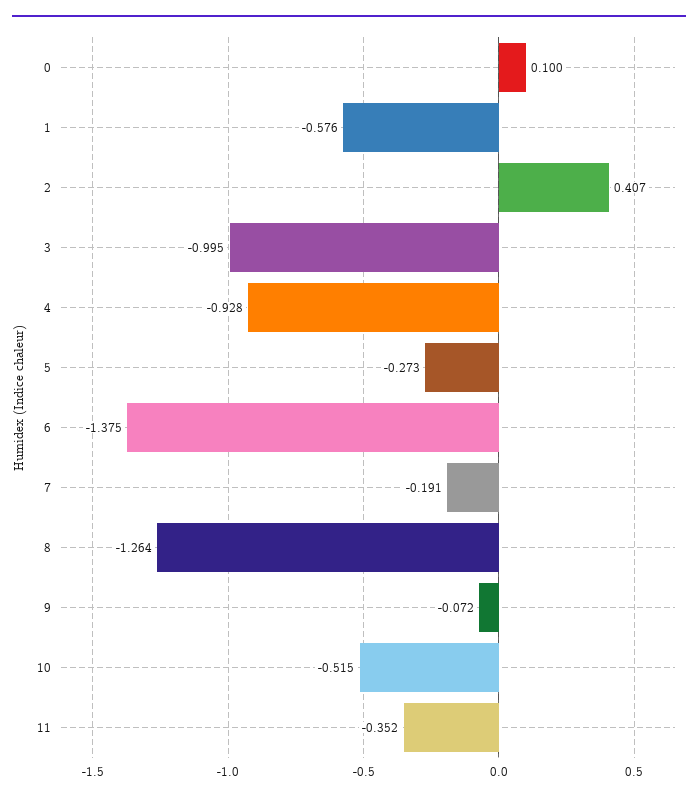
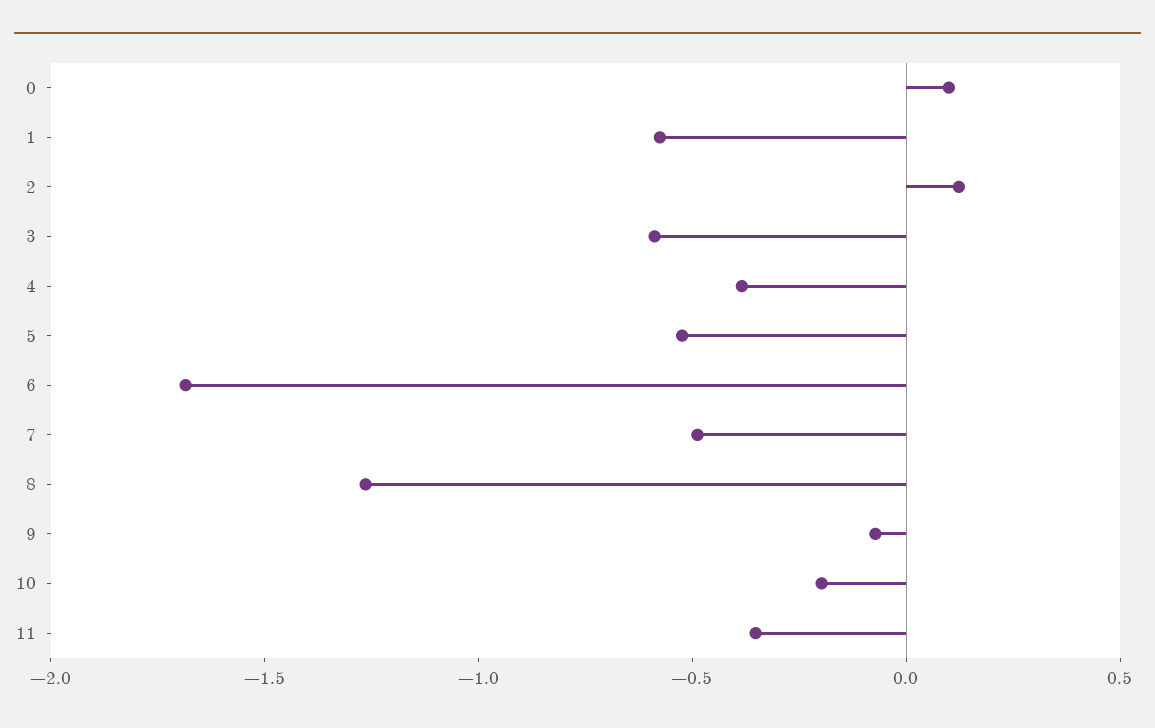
2: 0.407 -> 0.1
3: -0.995 -> -0.6
4: -0.928 -> -0.4
5: -0.273 -> -0.5
6: -1.375 -> -1.7
7: -0.191 -> -0.5
10: -0.515 -> -0.2

